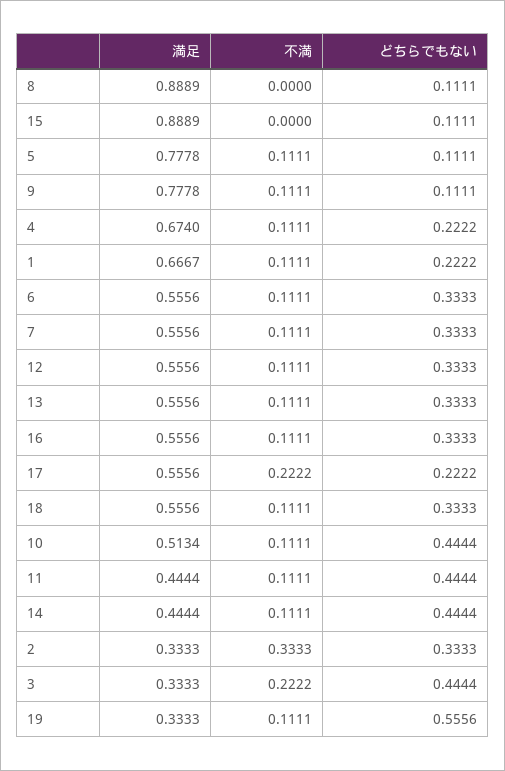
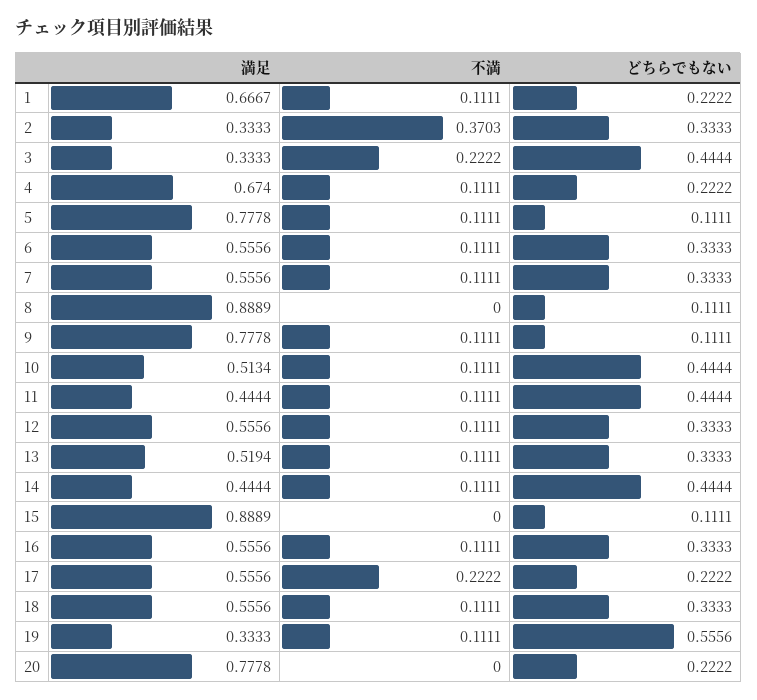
満足, 13: 0.5556 -> 0.5194
不満, 2: 0.3333 -> 0.3703
満足, 20: none -> 0.7778
不満, 20: none -> 0
どちらでもない, 20: none -> 0.2222

